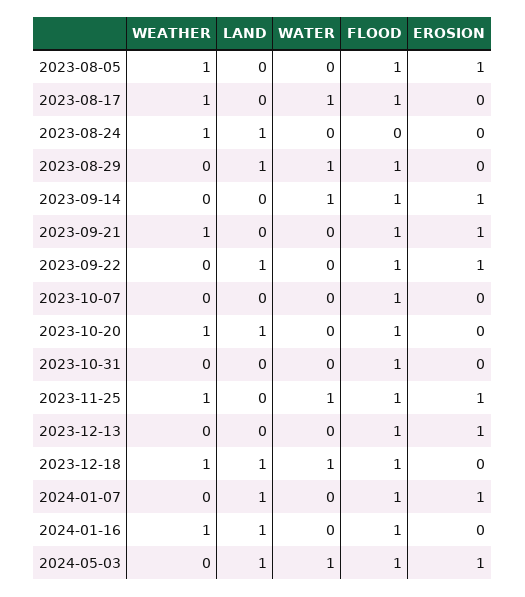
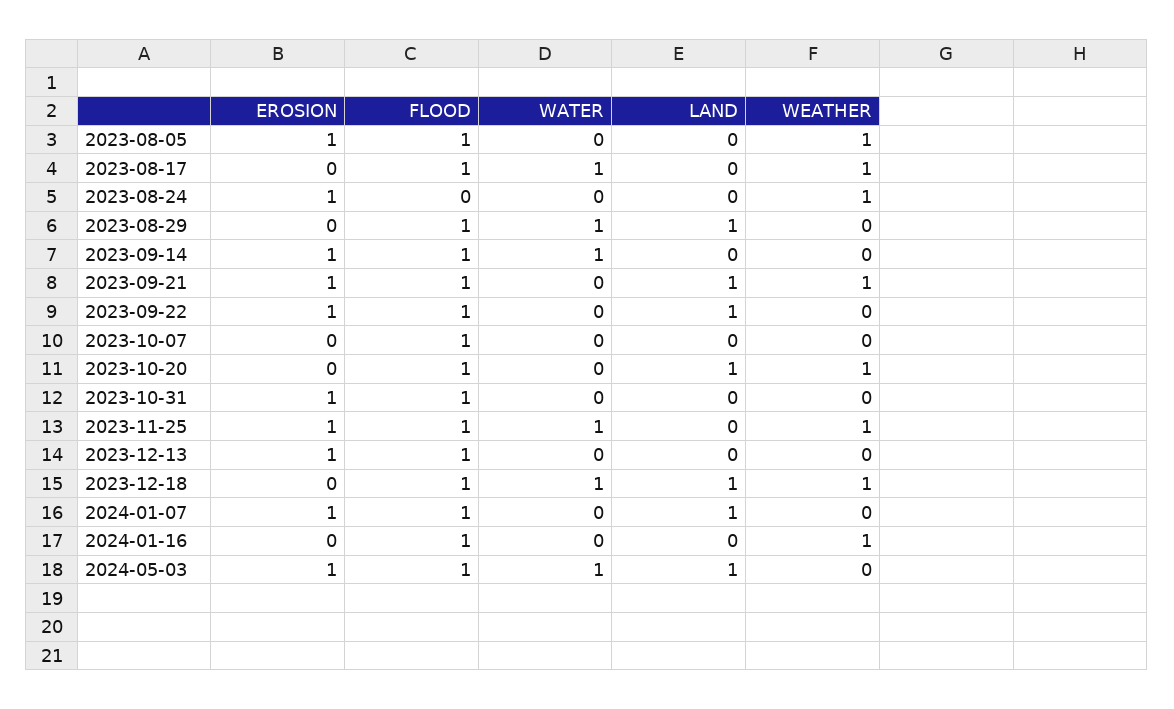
LAND, 2023-08-24: 1 -> 0
EROSION, 2023-08-24: 0 -> 1
LAND, 2023-09-21: 0 -> 1
EROSION, 2023-10-31: 0 -> 1
LAND, 2024-01-16: 1 -> 0

